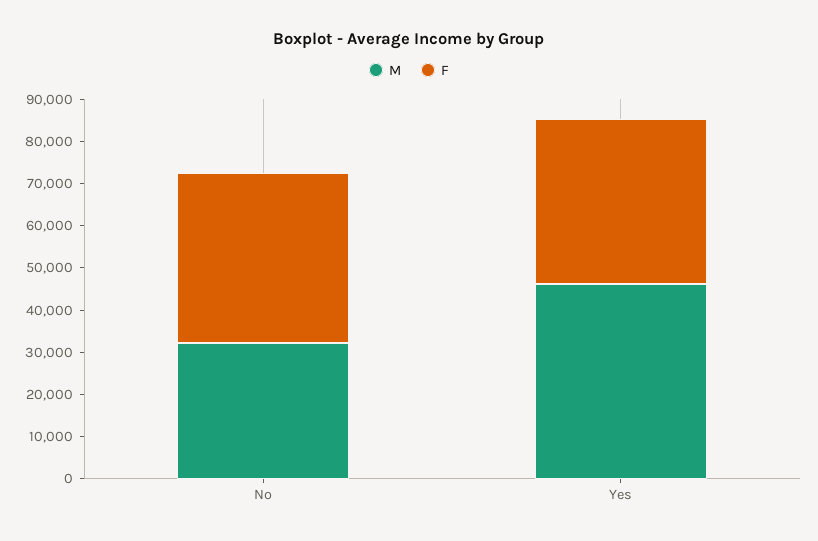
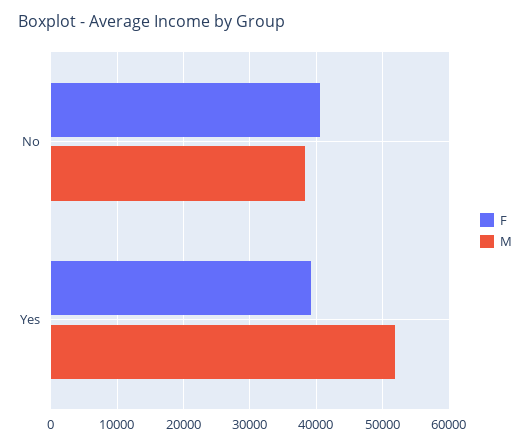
M, No: 32000 -> 38000
M, Yes: 46000 -> 52000

